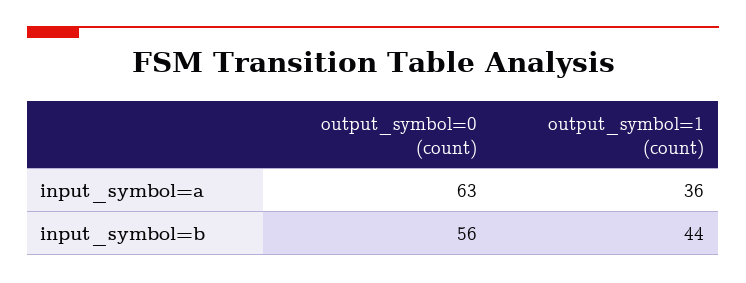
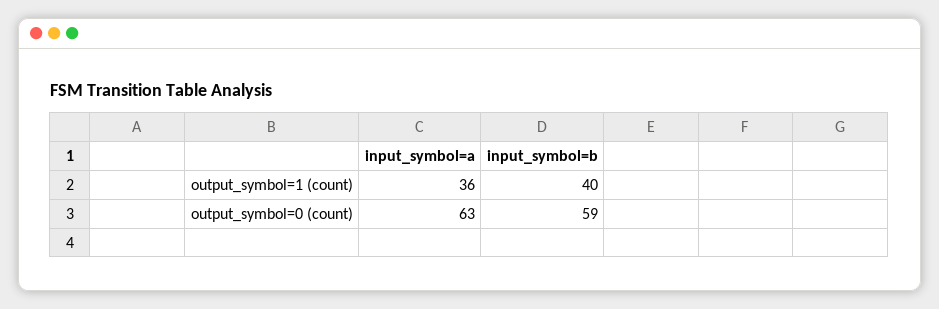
output_symbol=0 (count), input_symbol=b: 56 -> 59
output_symbol=1 (count), input_symbol=b: 44 -> 40

